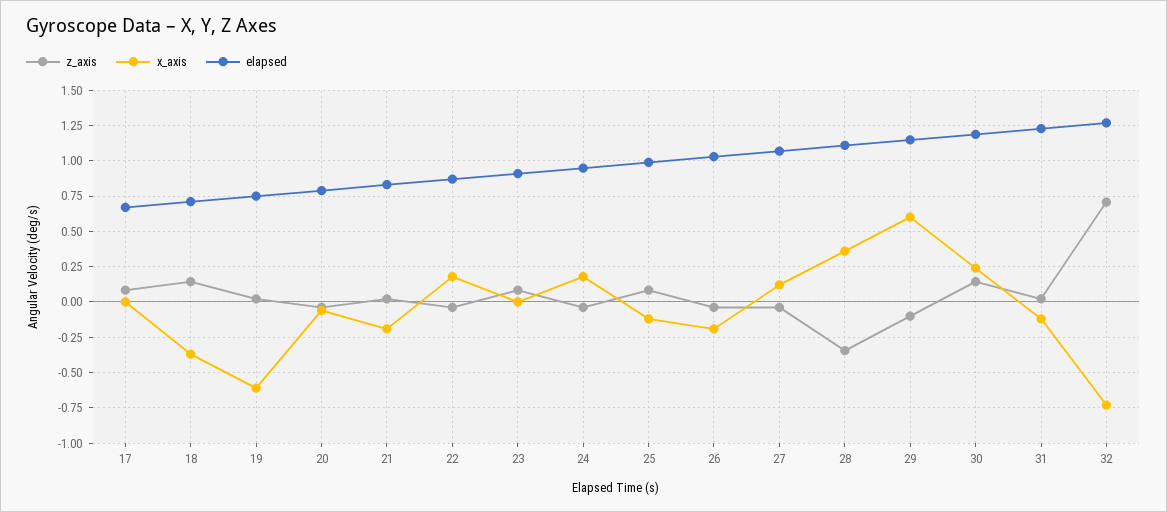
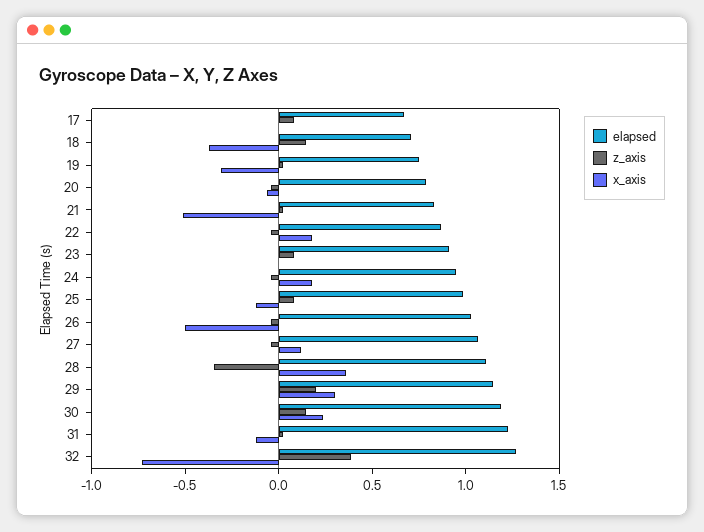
x_axis, 19: -0.6 -> -0.3
x_axis, 21: -0.2 -> -0.5
x_axis, 26: -0.2 -> -0.5
z_axis, 29: -0.1 -> 0.2
x_axis, 29: 0.6 -> 0.3
z_axis, 32: 0.7 -> 0.4

